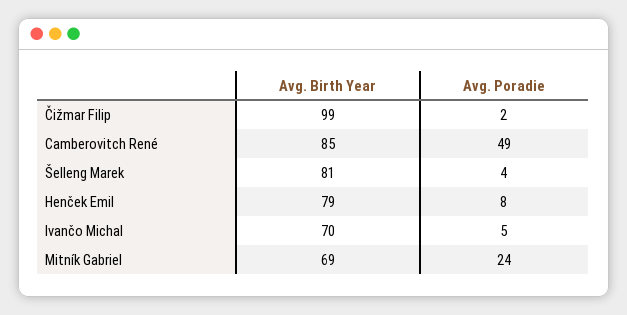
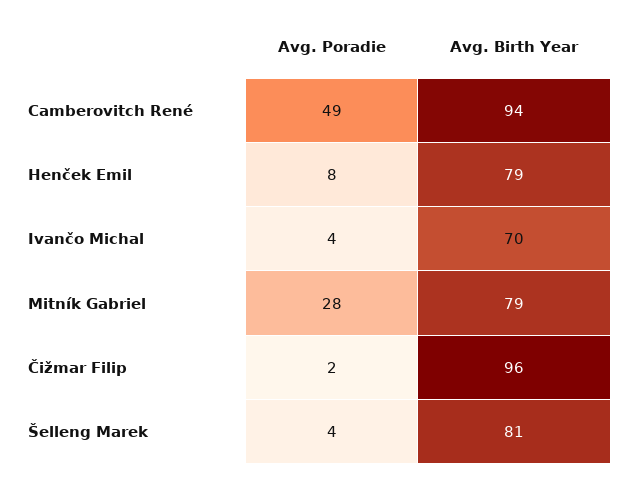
Avg. Birth Year, Čižmar Filip: 99 -> 96
Avg. Birth Year, Camberovitch René: 85 -> 94
Avg. Poradie, Ivančo Michal: 5 -> 4
Avg. Birth Year, Mitník Gabriel: 69 -> 79
Avg. Poradie, Mitník Gabriel: 24 -> 28

